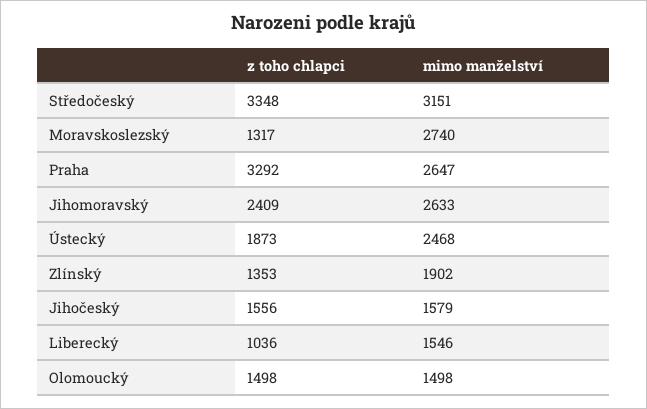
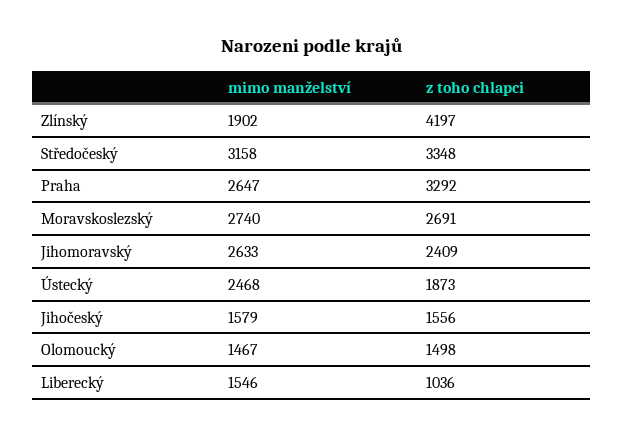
mimo manželství, Středočeský: 3151 -> 3158
z toho chlapci, Moravskoslezský: 1317 -> 2691
z toho chlapci, Zlínský: 1353 -> 4197
mimo manželství, Olomoucký: 1498 -> 1467

